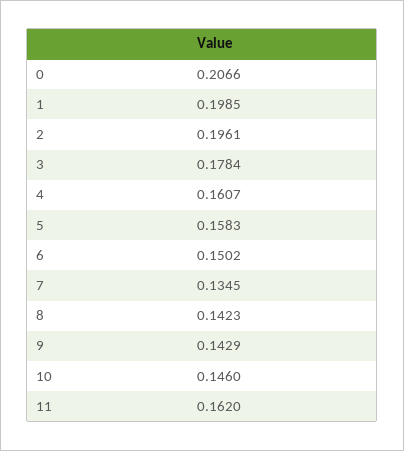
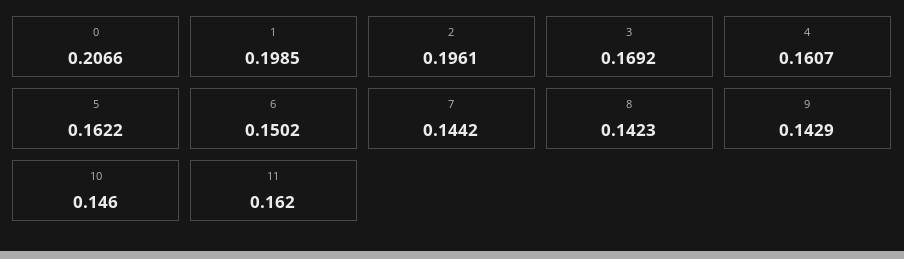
3: 0.1784 -> 0.1692
5: 0.1583 -> 0.1622
7: 0.1345 -> 0.1442

